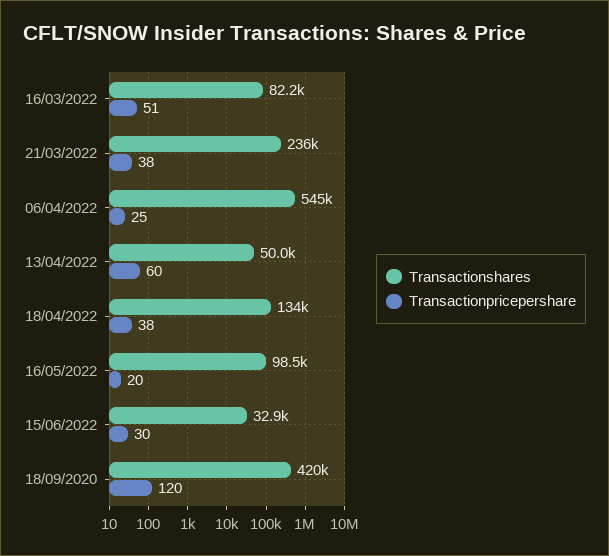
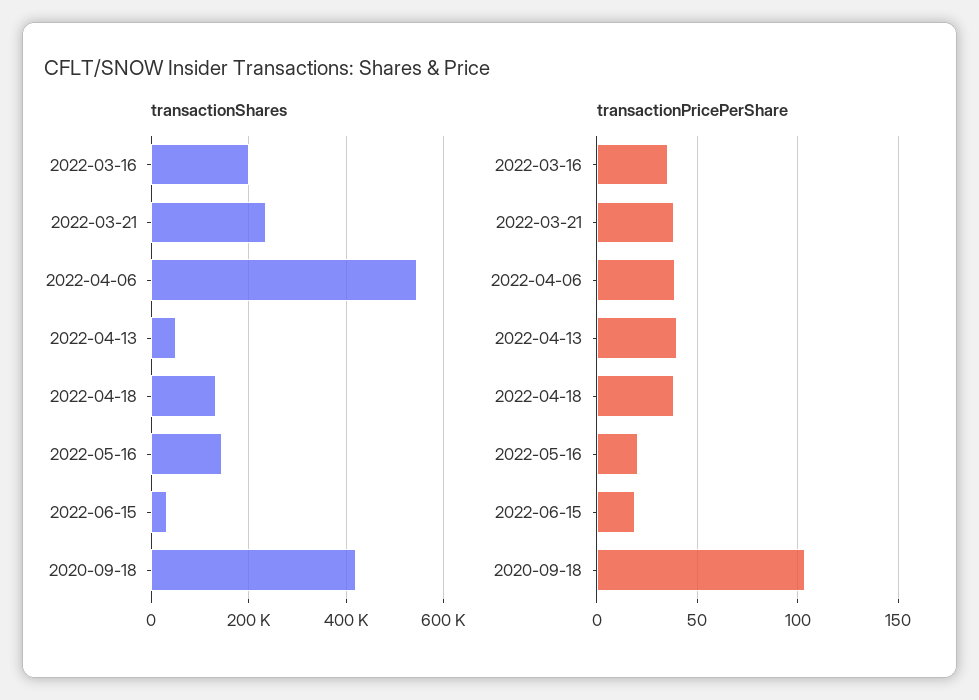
Transactionshares, 16/03/2022: 82200 -> 200000
Transactionpricepershare, 16/03/2022: 51 -> 35
Transactionpricepershare, 06/04/2022: 25 -> 40
Transactionpricepershare, 13/04/2022: 60 -> 40
Transactionshares, 16/05/2022: 98500 -> 140000
Transactionpricepershare, 15/06/2022: 30 -> 20
Transactionpricepershare, 18/09/2020: 120 -> 105

